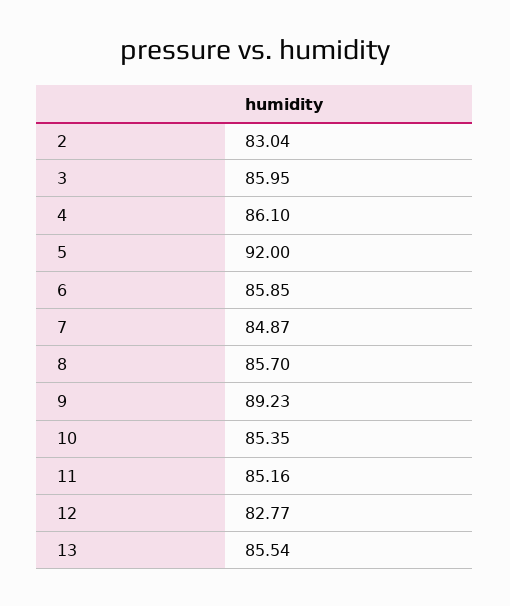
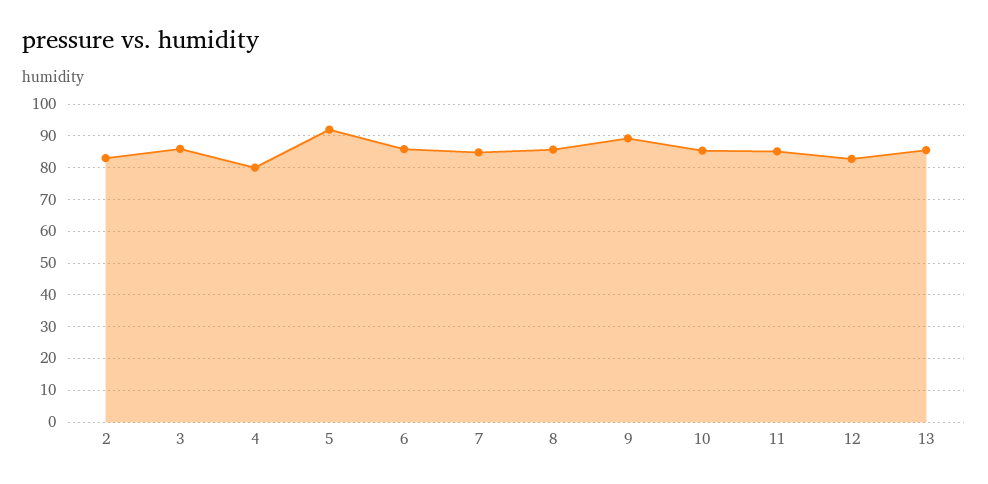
4: 86.1 -> 80

